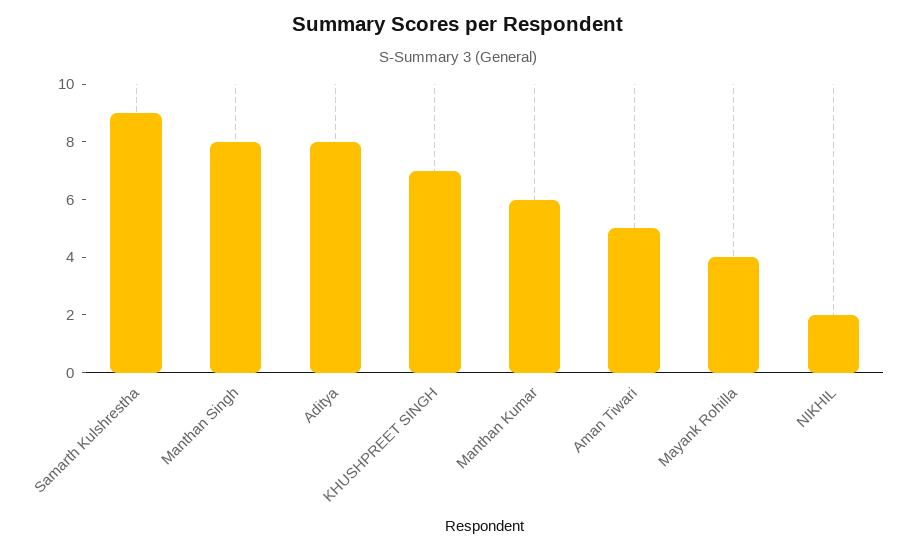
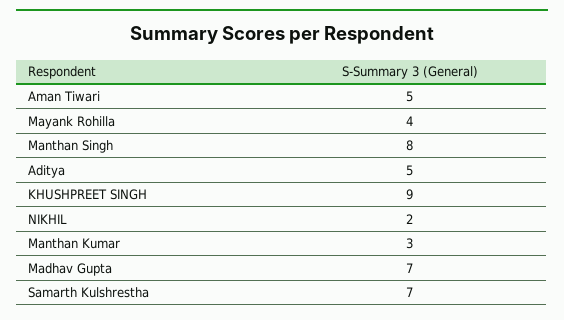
Samarth Kulshrestha: 9 -> 7
Aditya: 8 -> 5
KHUSHPREET SINGH: 7 -> 9
Manthan Kumar: 6 -> 3
Madhav Gupta: none -> 7

